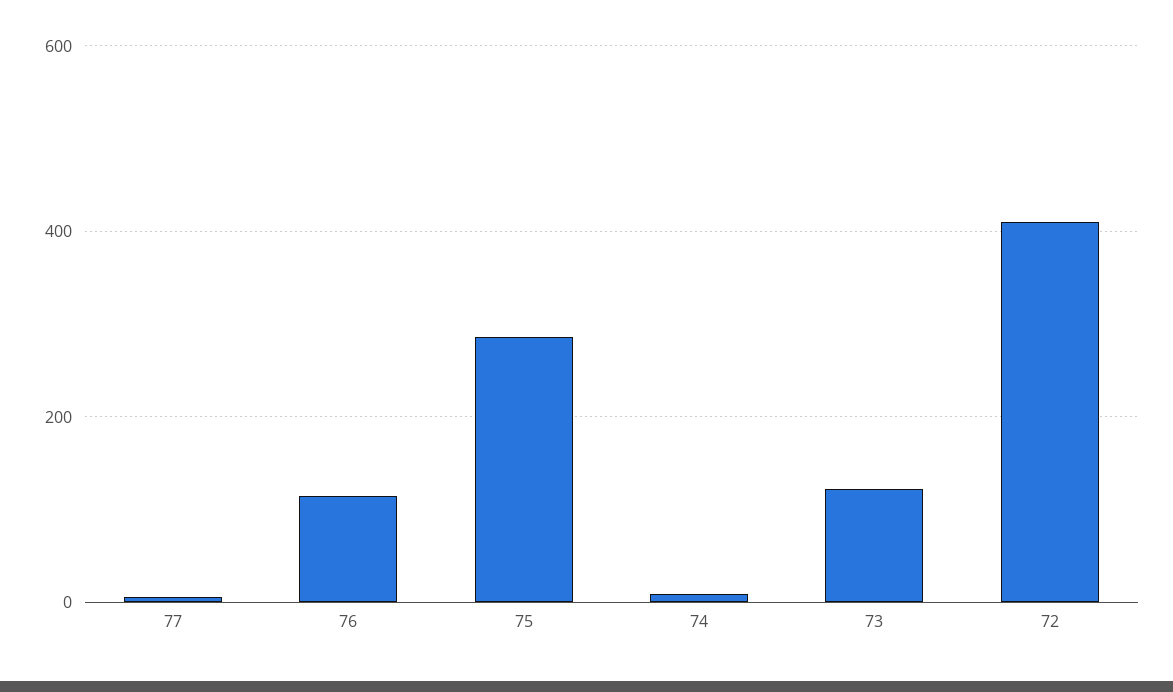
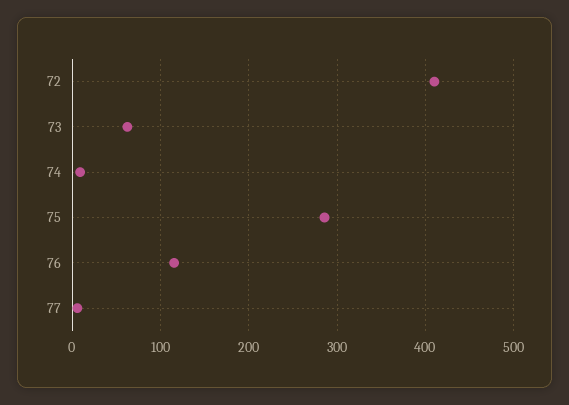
73: 120 -> 60

